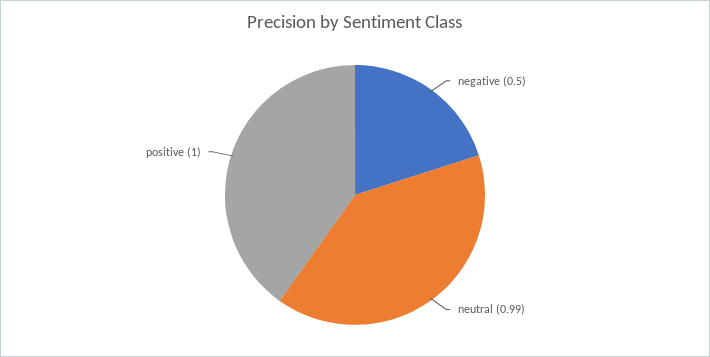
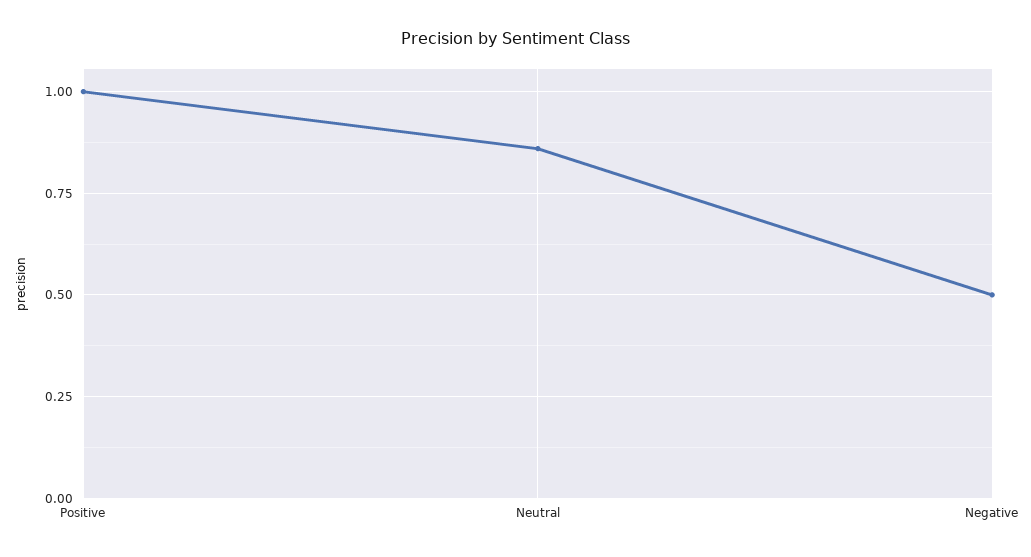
neutral: 0.99 -> 0.85

